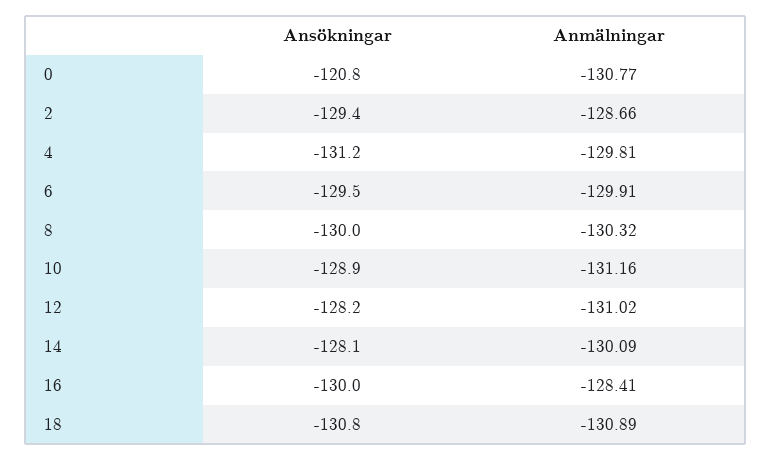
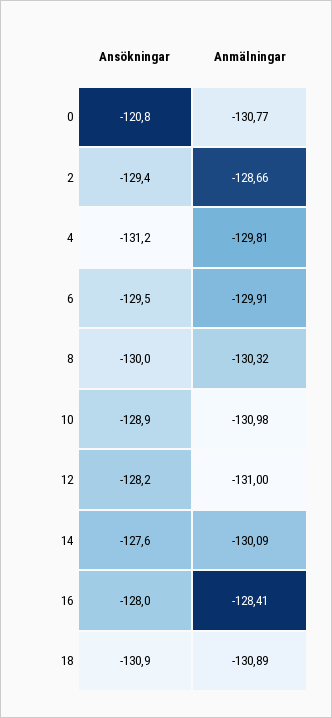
Anmälningar, 10: -131.16 -> -130.98
Anmälningar, 12: -131.02 -> -131
Ansökningar, 14: -128.1 -> -127.6
Ansökningar, 16: -130 -> -128
Ansökningar, 18: -130.8 -> -130.9

